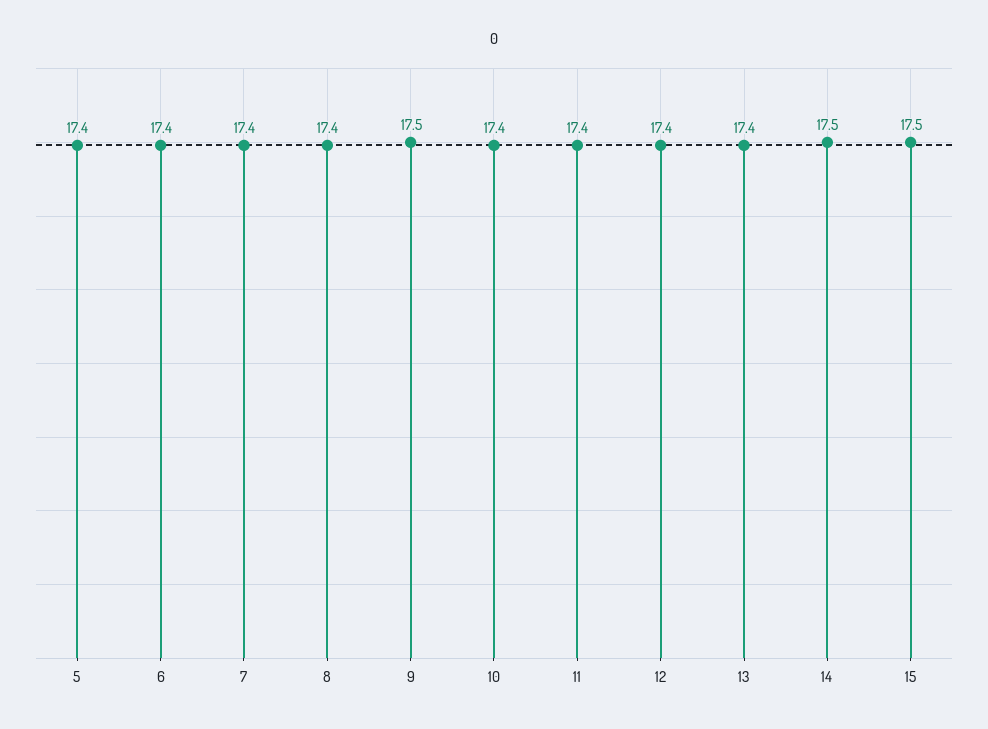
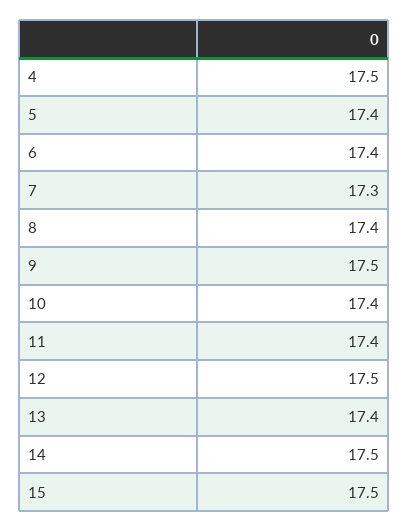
7: 17.4 -> 17.3
12: 17.4 -> 17.5
4: none -> 17.5

